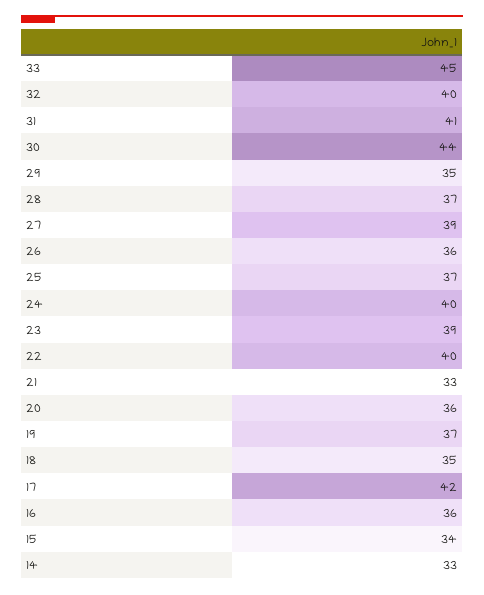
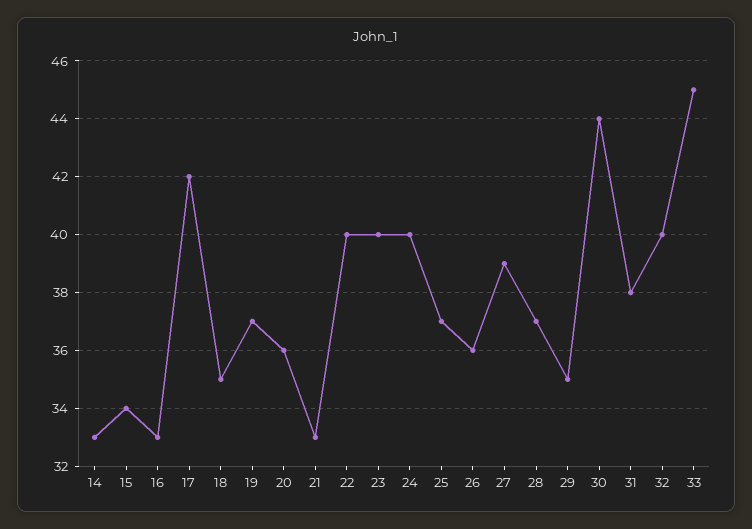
31: 41 -> 38
23: 39 -> 40
16: 36 -> 33

